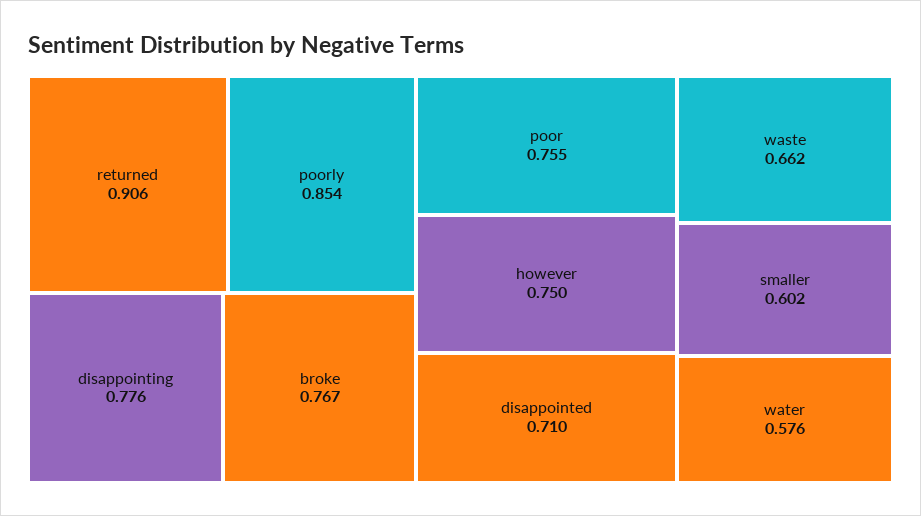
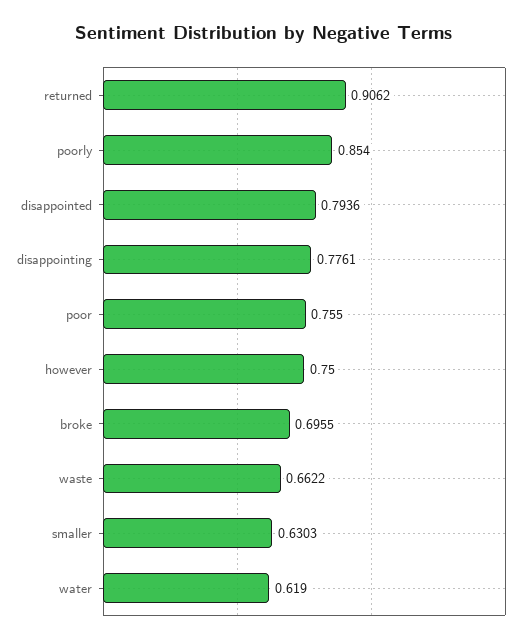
broke: 0.767 -> 0.6955
disappointed: 0.71 -> 0.7936
smaller: 0.602 -> 0.6303
water: 0.576 -> 0.619

